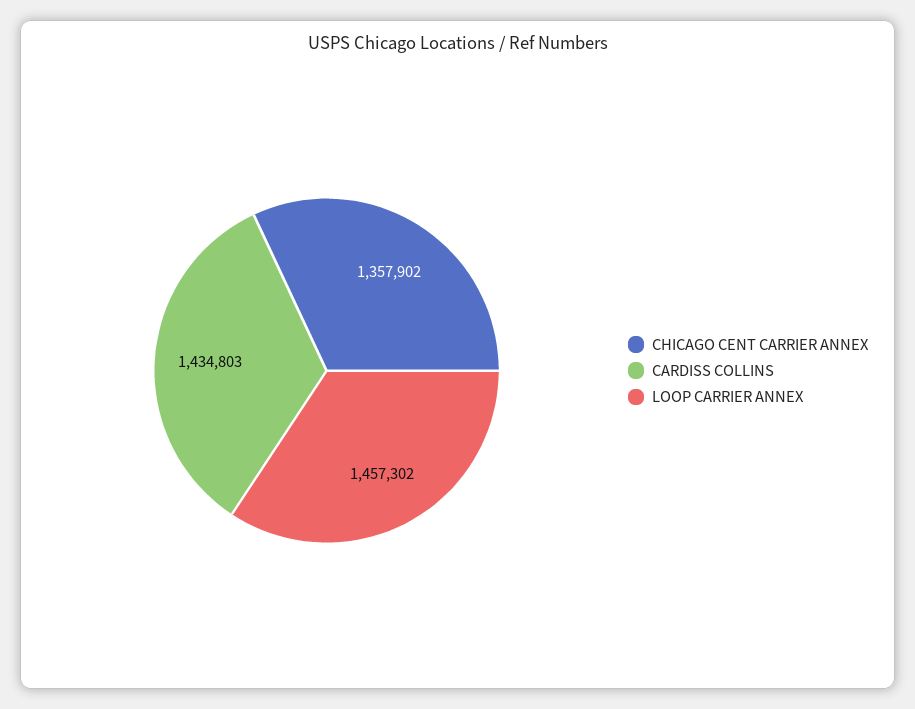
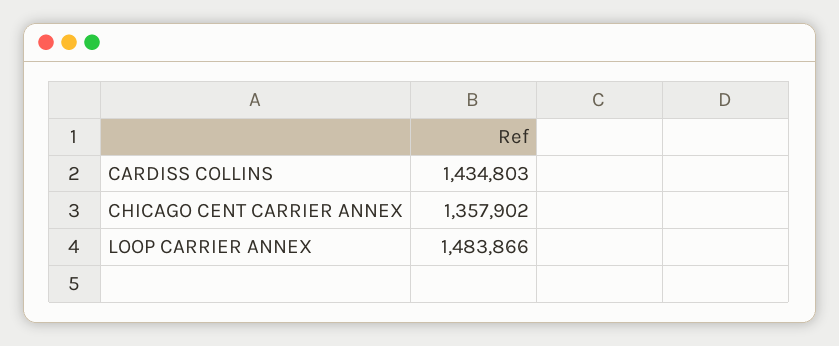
LOOP CARRIER ANNEX: 1457302 -> 1483866

